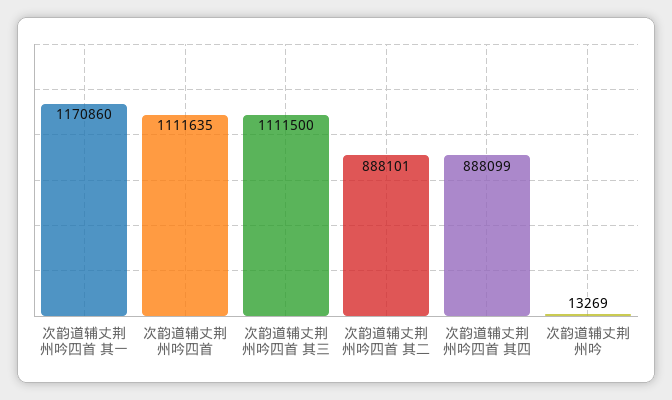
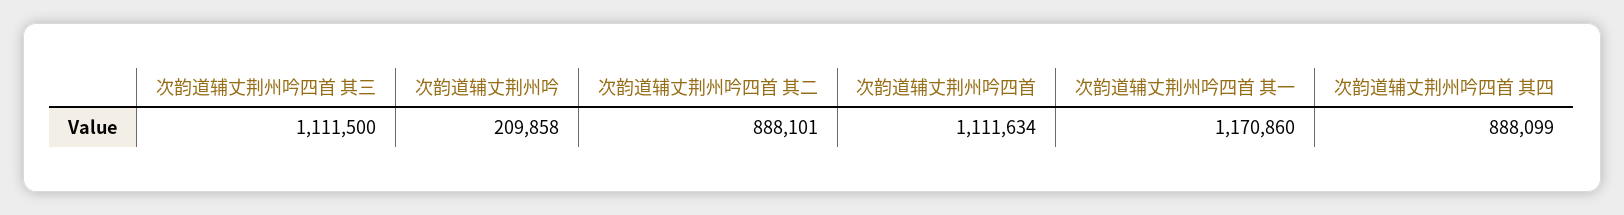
次韵道辅丈荆州吟四首: 1111635 -> 1111634
次韵道辅丈荆州吟: 13269 -> 209858

